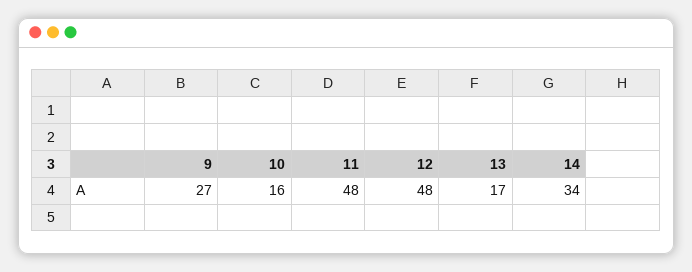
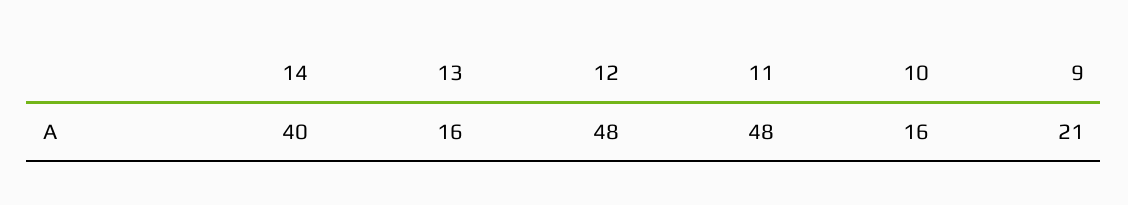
9: 27 -> 21
13: 17 -> 16
14: 34 -> 40

